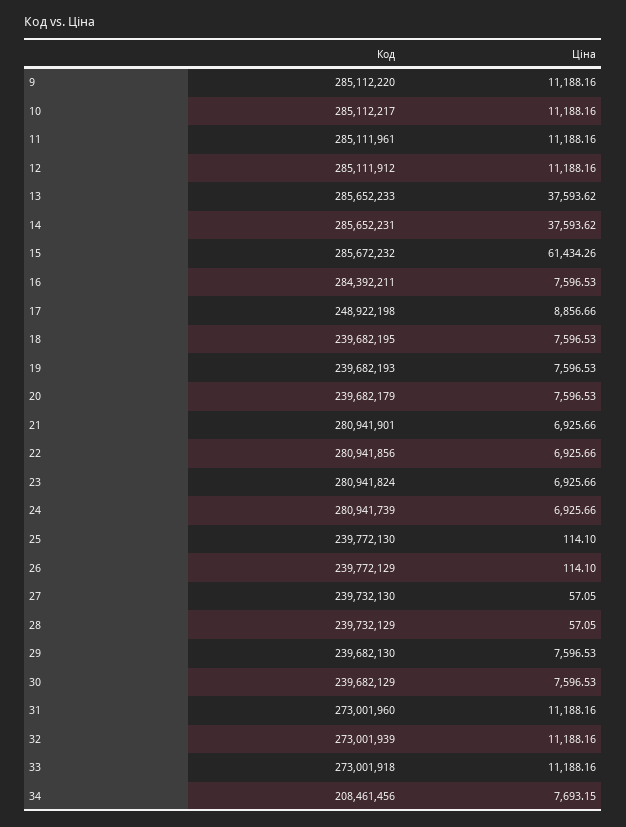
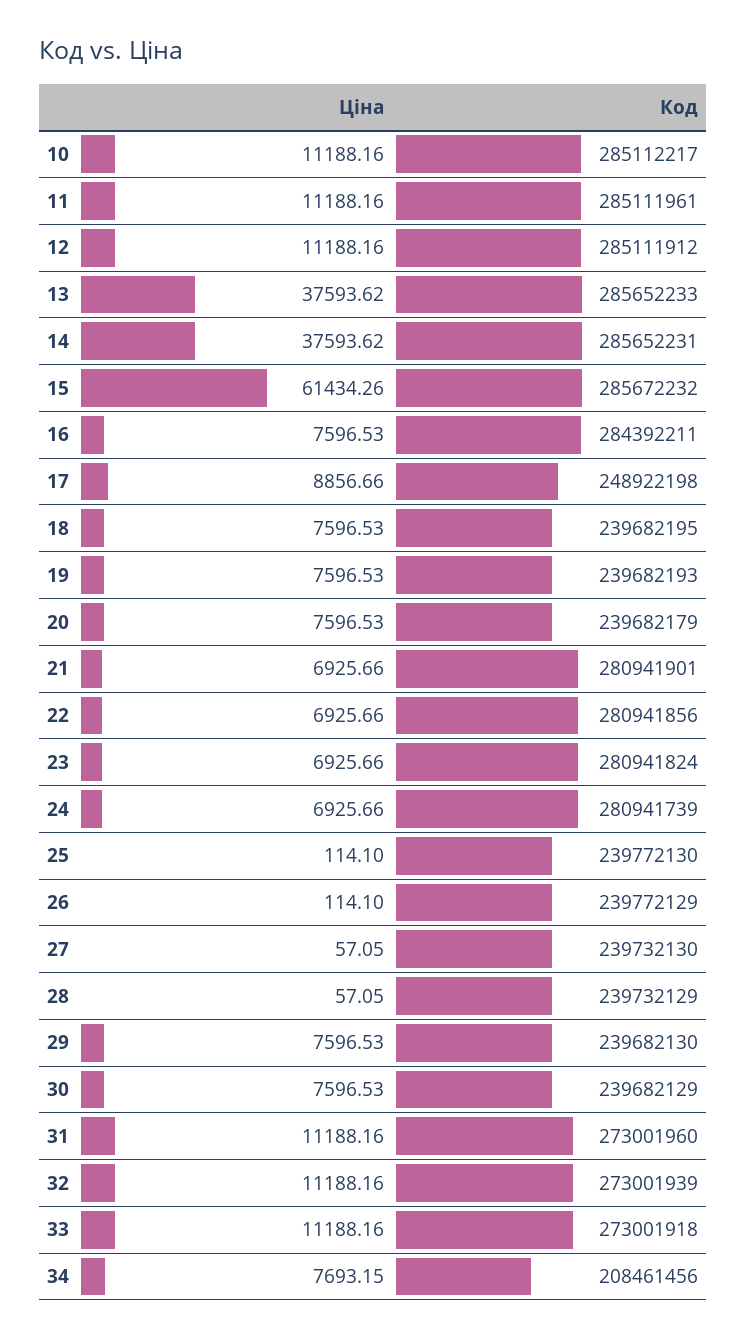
Код, 9: 285112220 -> none
Ціна, 9: 11188.16 -> none

